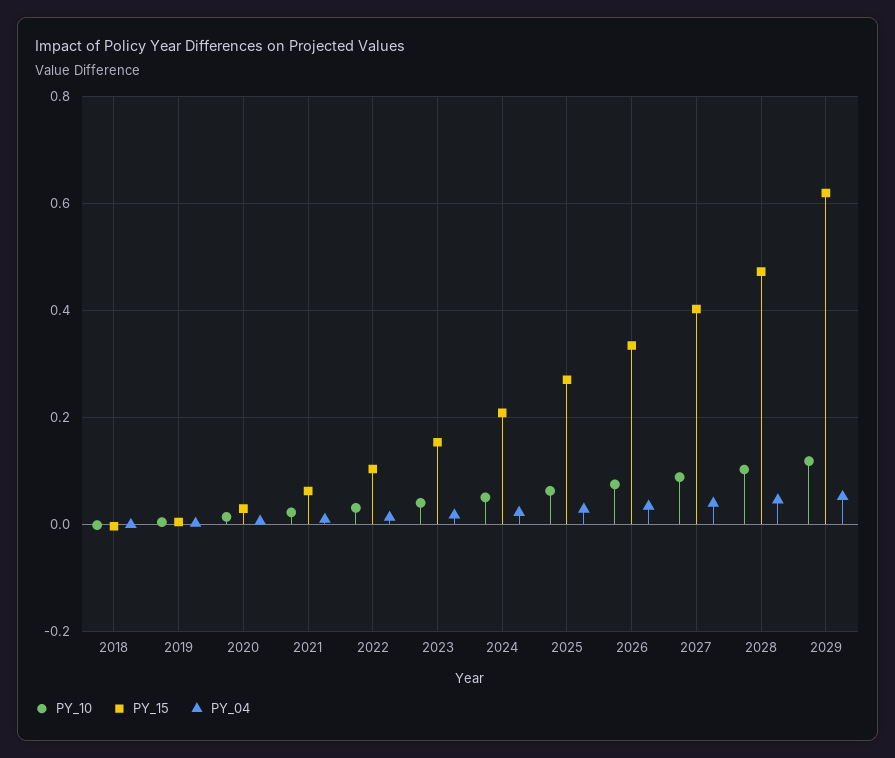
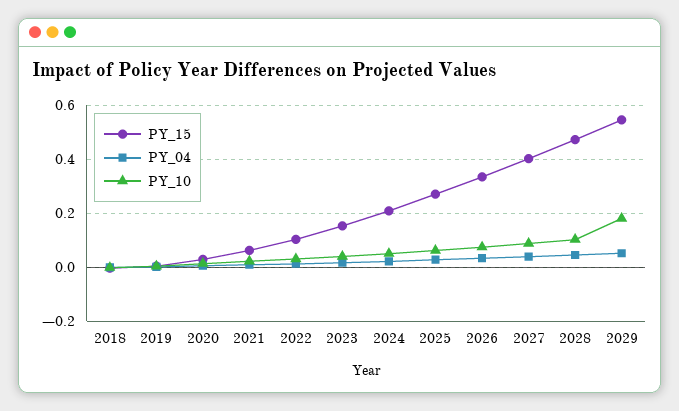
PY_10, 2029: 0.12 -> 0.175
PY_15, 2029: 0.62 -> 0.55

